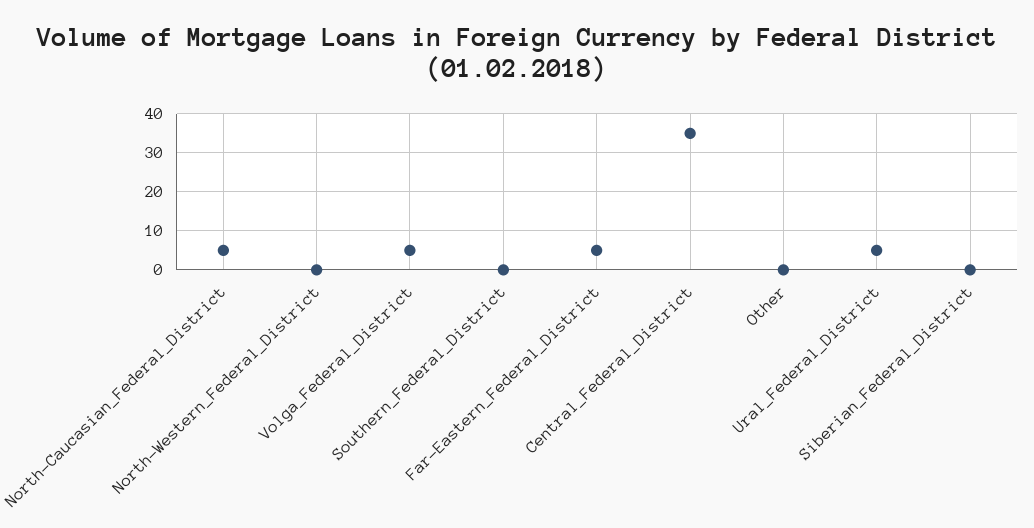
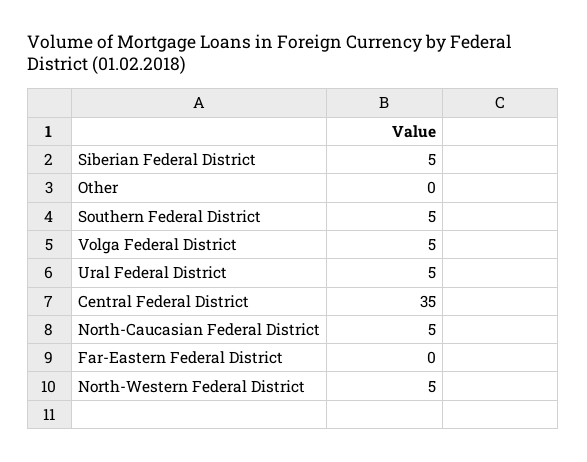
North-Western_Federal_District: 0 -> 5
Southern_Federal_District: 0 -> 5
Far-Eastern_Federal_District: 5 -> 0
Siberian_Federal_District: 0 -> 5

